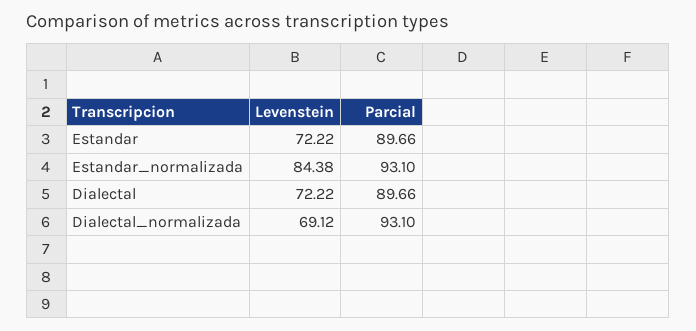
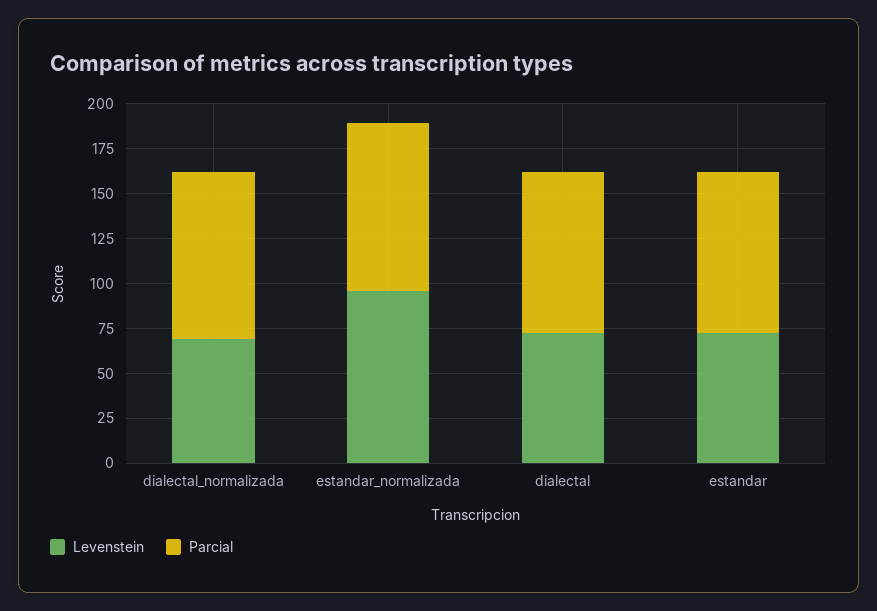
Levenstein, Estandar_normalizada: 84.38 -> 95

